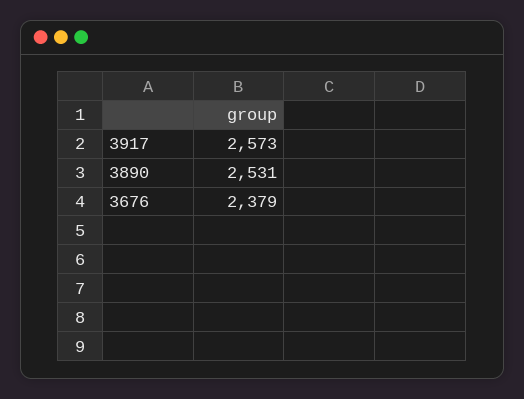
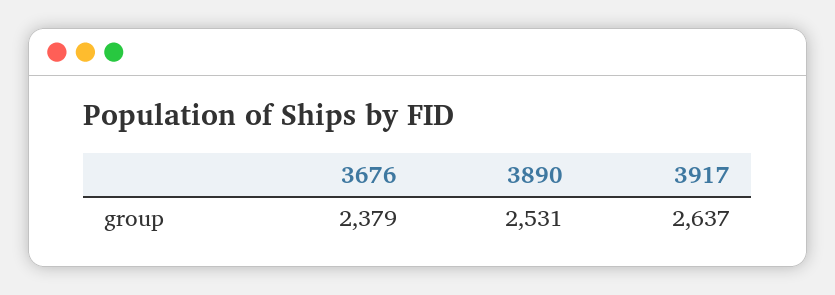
3917: 2573 -> 2637

